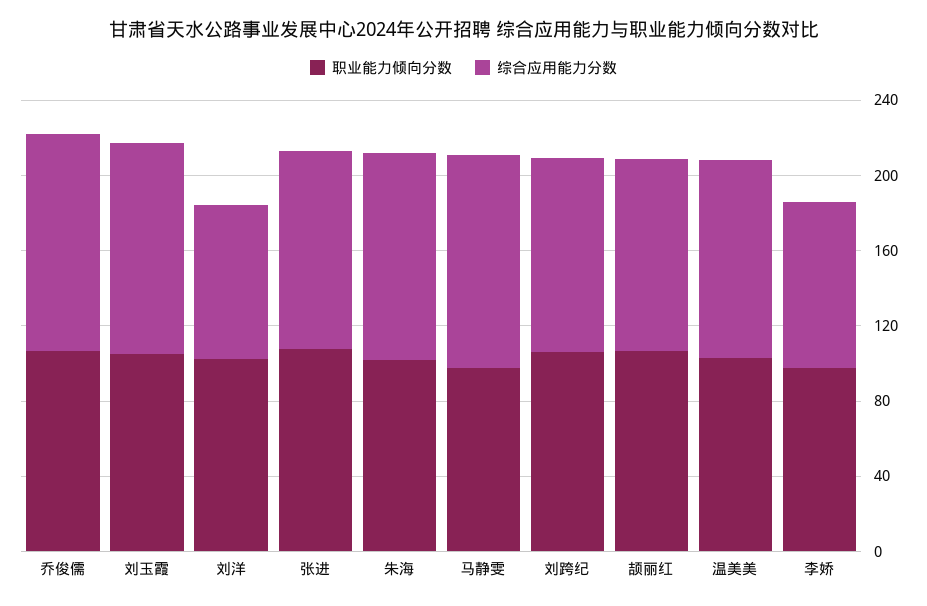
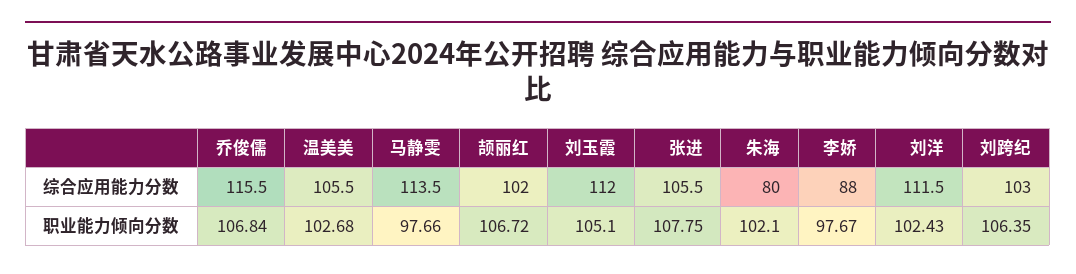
综合应用能力分数, 刘洋: 80 -> 111.5
综合应用能力分数, 朱海: 110 -> 80

